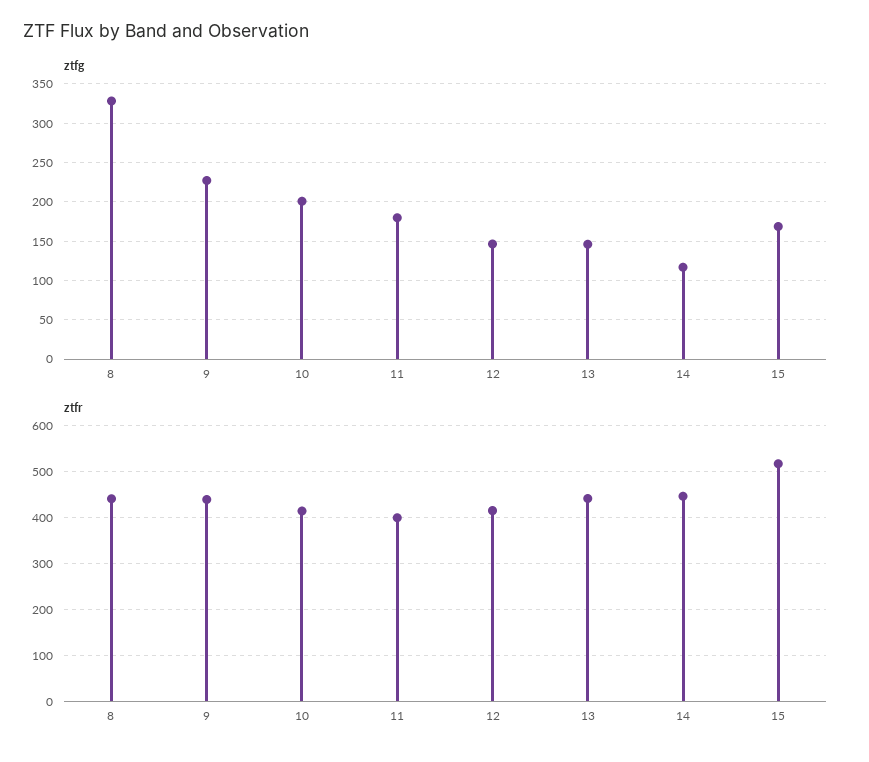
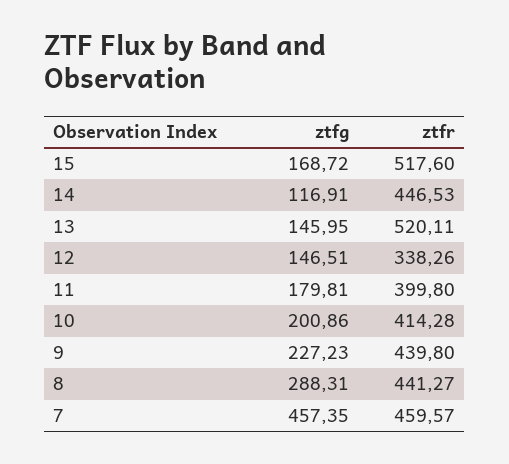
ztfg, 8: 330 -> 288.31
ztfr, 12: 420 -> 338.26
ztfr, 13: 440 -> 520.11
ztfg, 7: none -> 457.35
ztfr, 7: none -> 459.57

